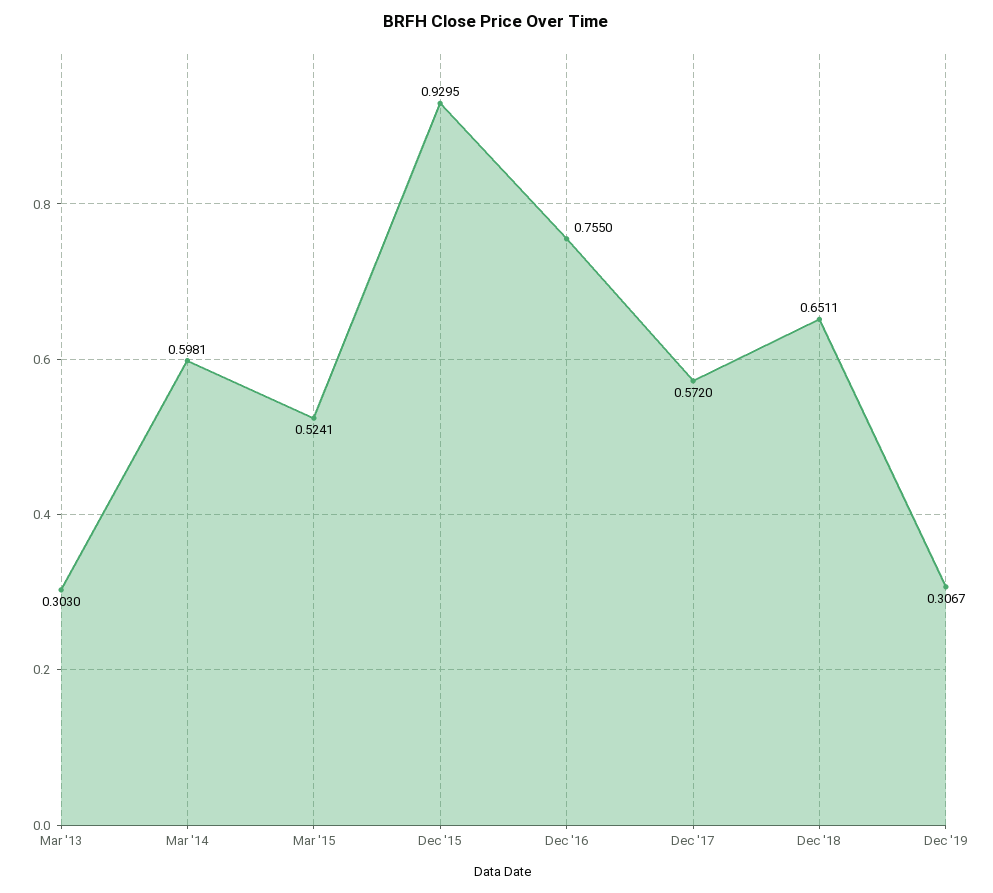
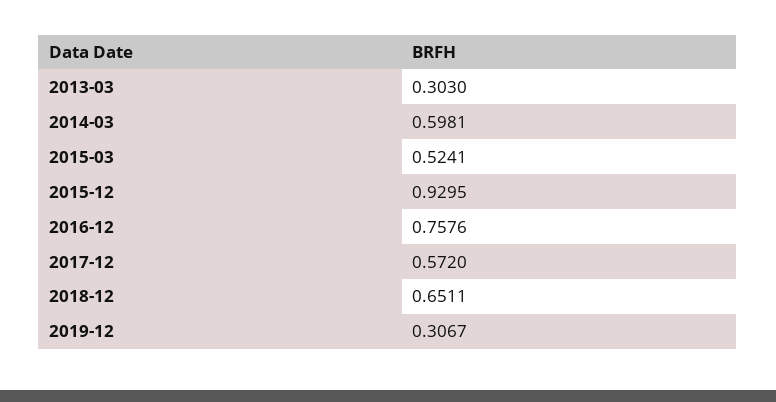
Dec '16: 0.755 -> 0.7576

